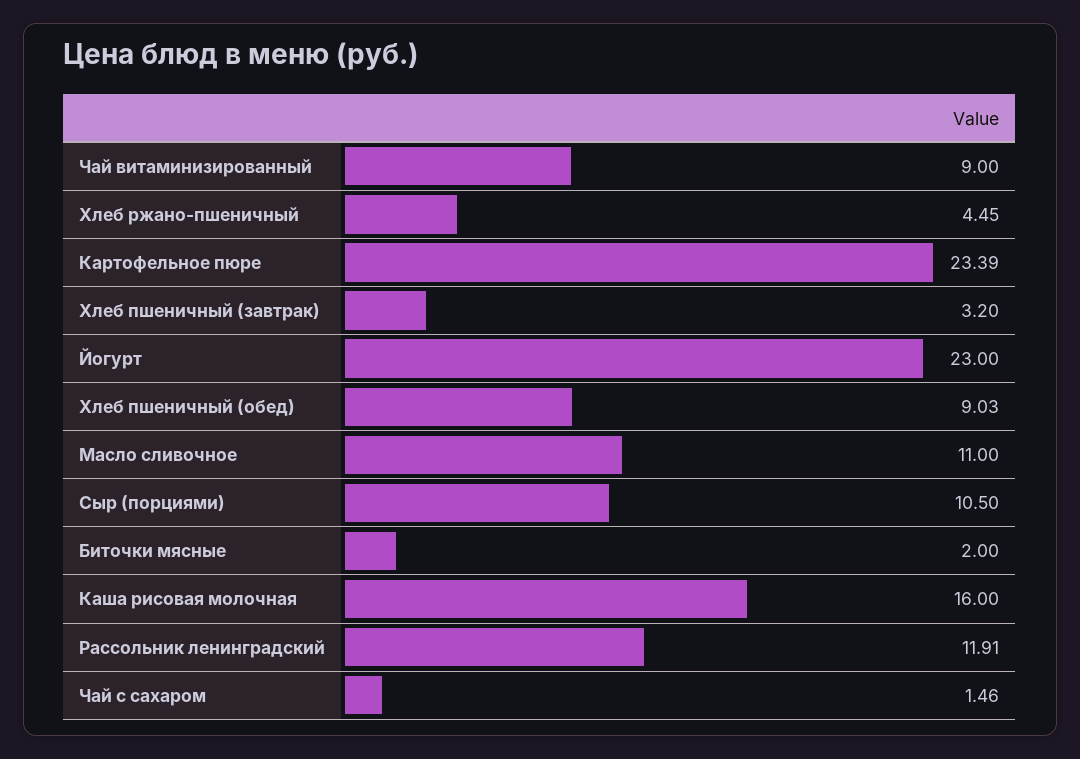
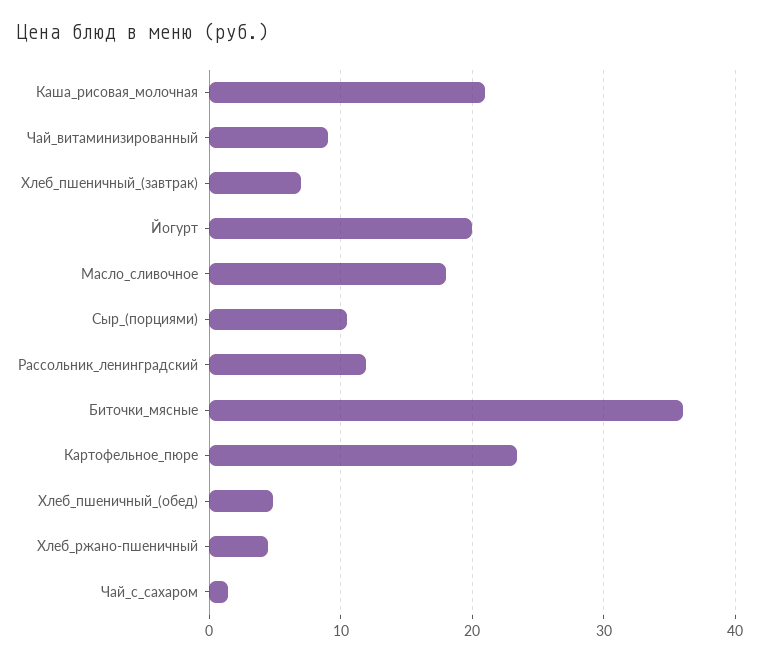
Хлеб пшеничный (завтрак): 3.2 -> 7
Йогурт: 23 -> 20
Хлеб пшеничный (обед): 9.03 -> 5
Масло сливочное: 11 -> 18
Биточки мясные: 2 -> 36
Каша рисовая молочная: 16 -> 21

